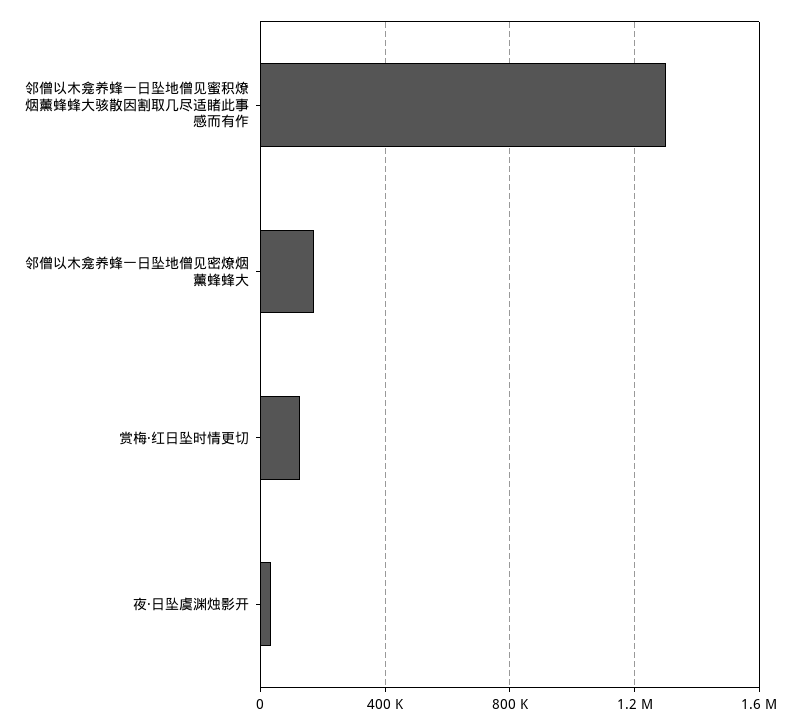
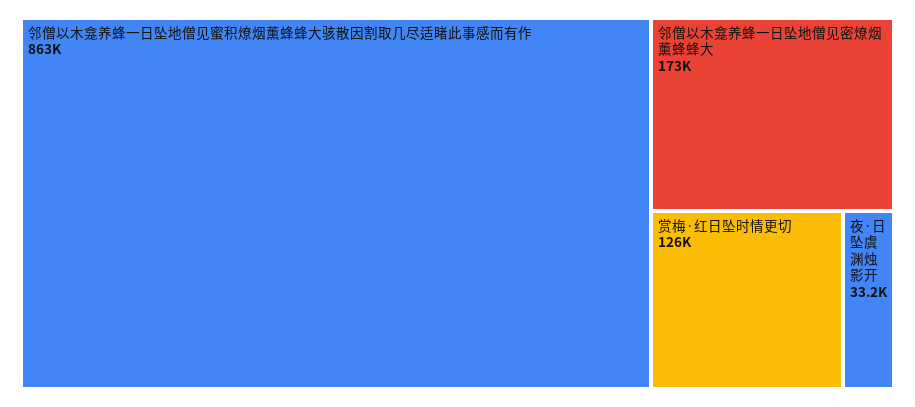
邻僧以木龛养蜂一日坠地僧见蜜积燎烟薰蜂蜂大骇散因割取几尽适睹此事感而有作: 1300000 -> 863000

